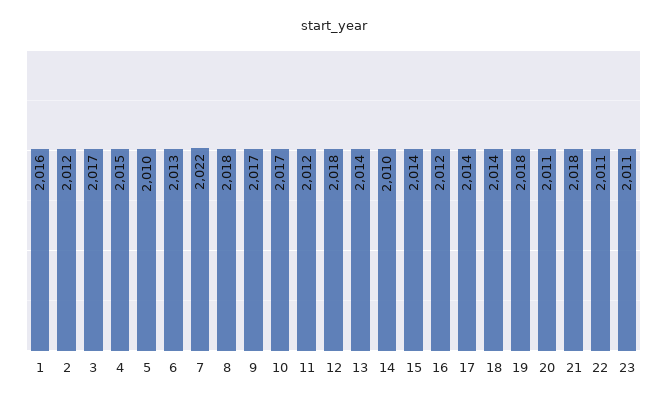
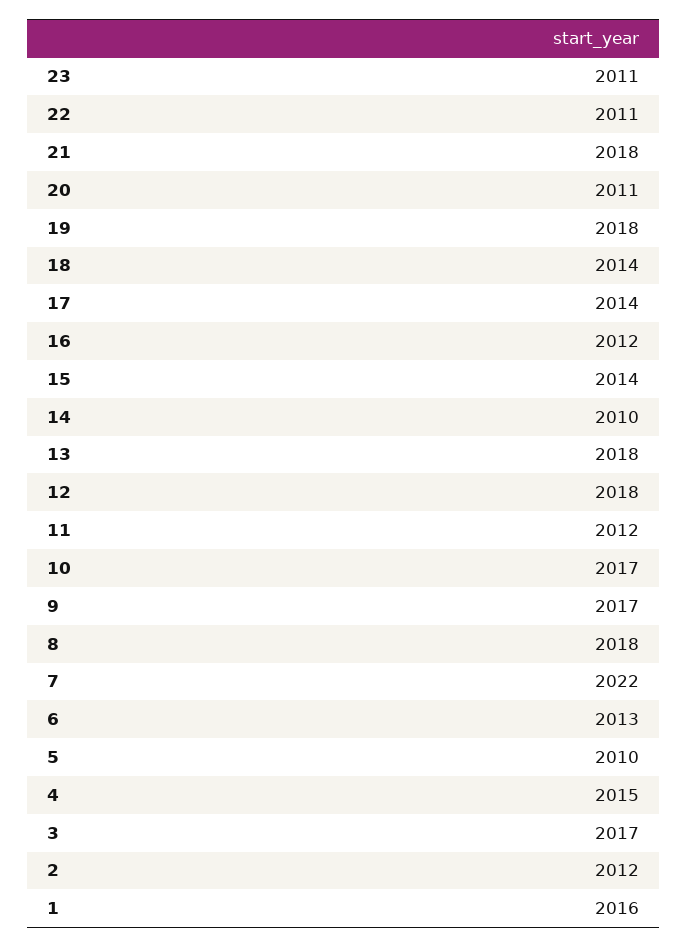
13: 2014 -> 2018

